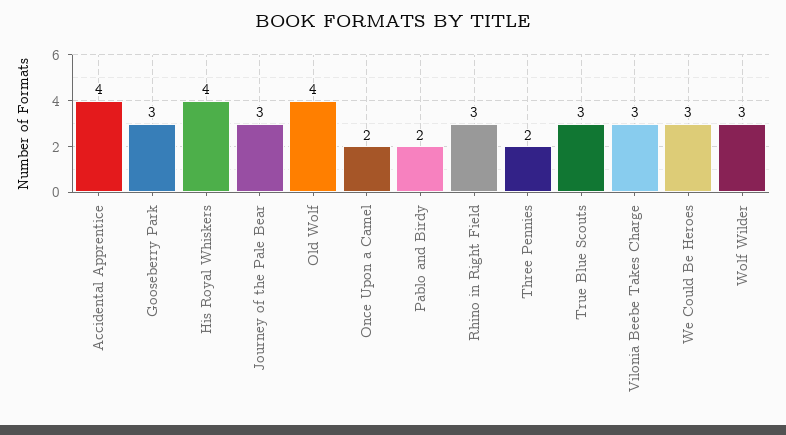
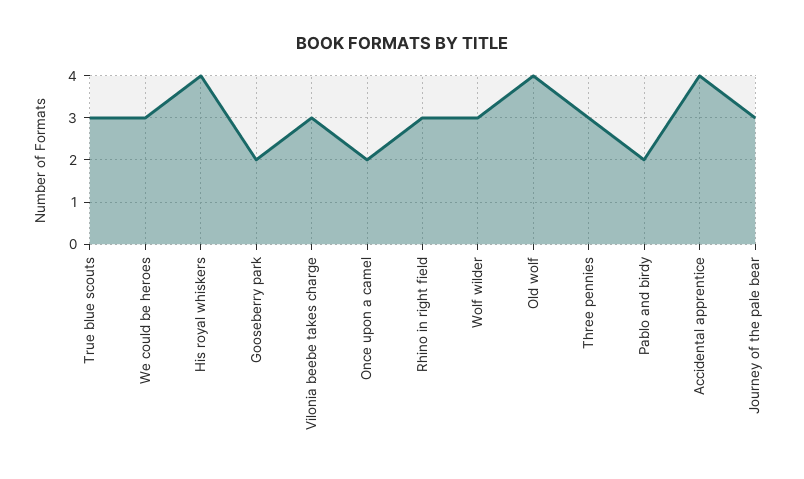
Gooseberry Park: 3 -> 2
Three Pennies: 2 -> 3

